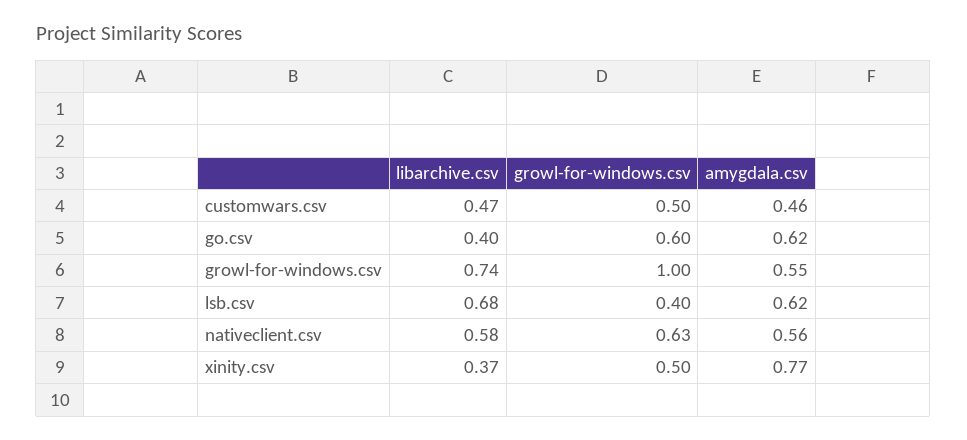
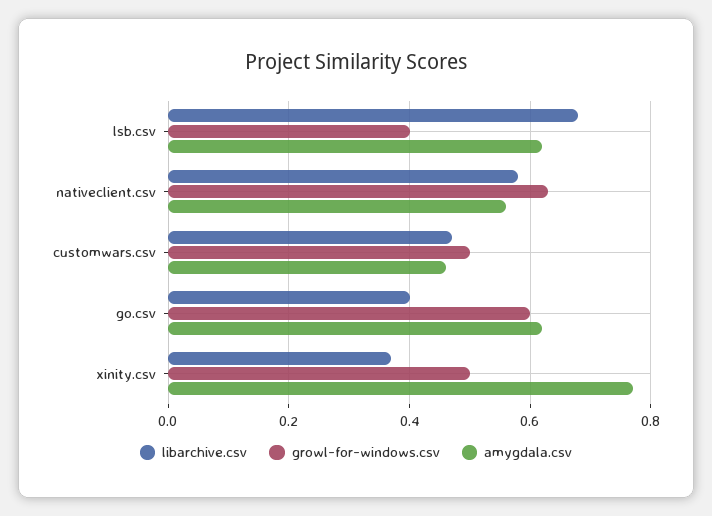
libarchive.csv, growl-for-windows.csv: 0.74 -> none
growl-for-windows.csv, growl-for-windows.csv: 1 -> none
amygdala.csv, growl-for-windows.csv: 0.55 -> none

